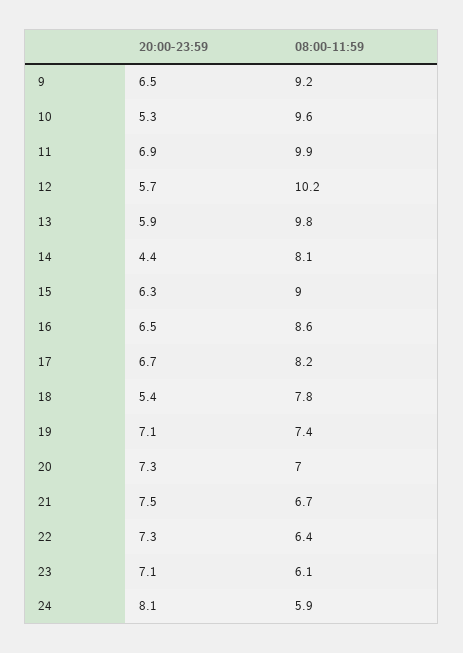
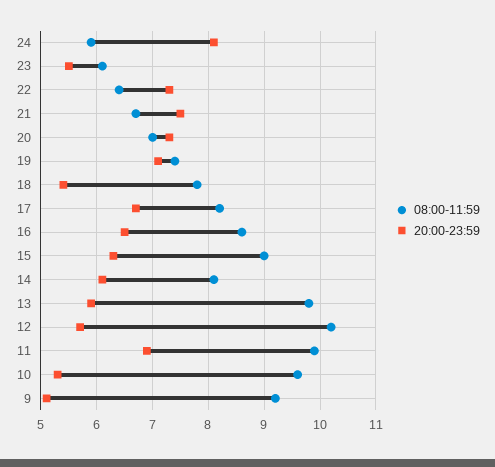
20:00-23:59, 9: 6.5 -> 5
20:00-23:59, 14: 4.4 -> 6
20:00-23:59, 23: 7.1 -> 5.5

